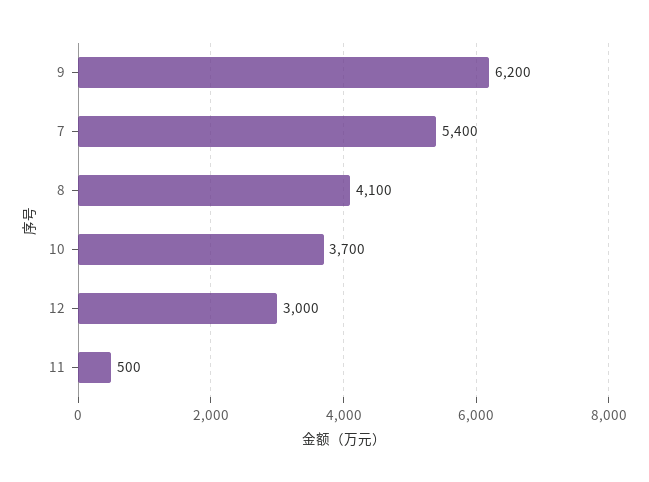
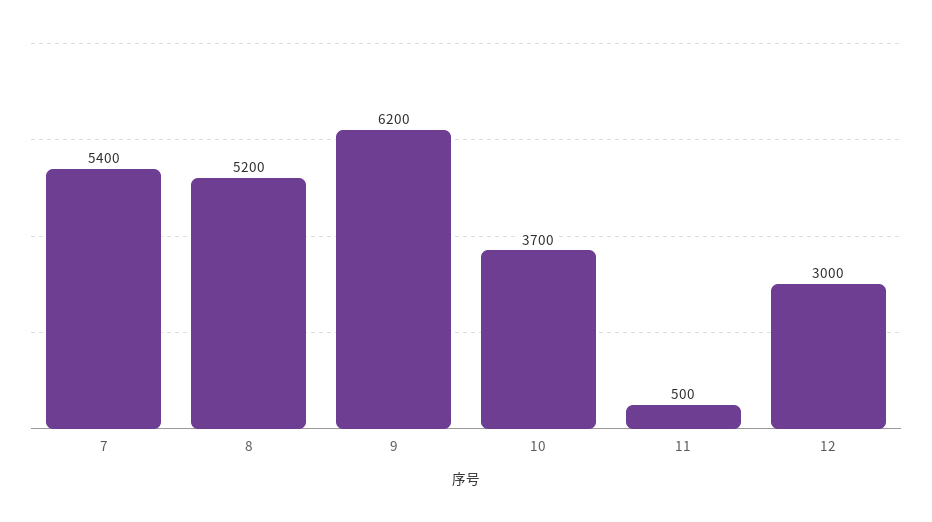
8: 4100 -> 5200

